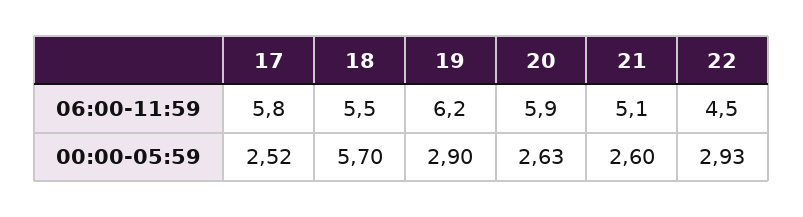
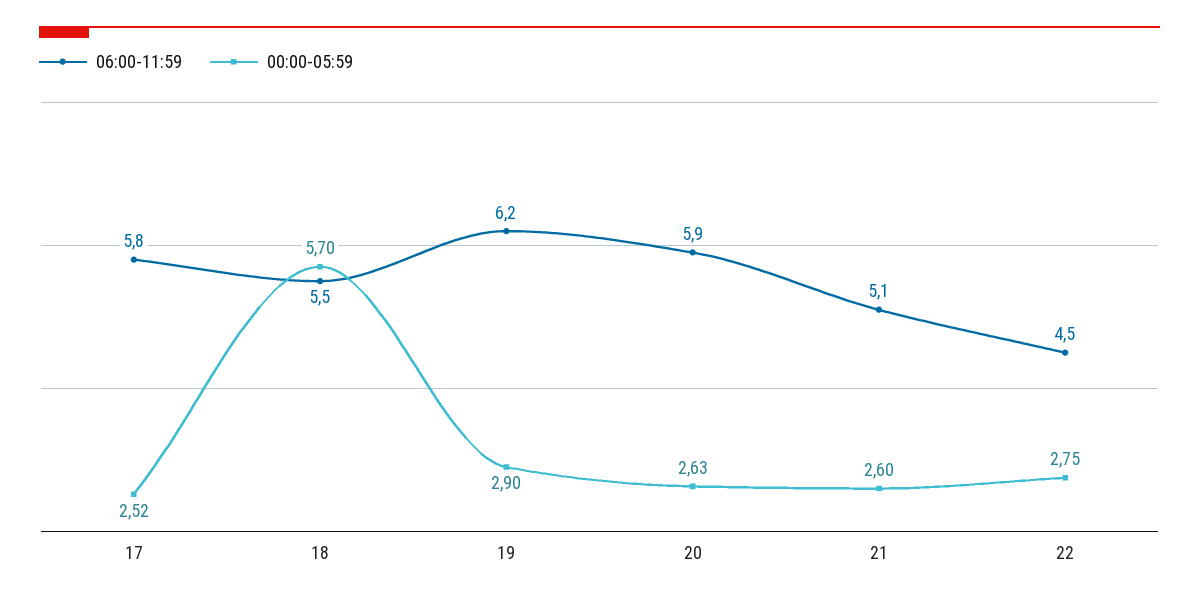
00:00-05:59, 22: 2.93 -> 2.75

